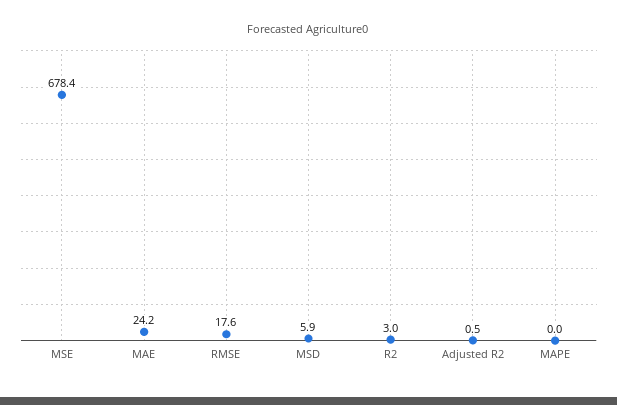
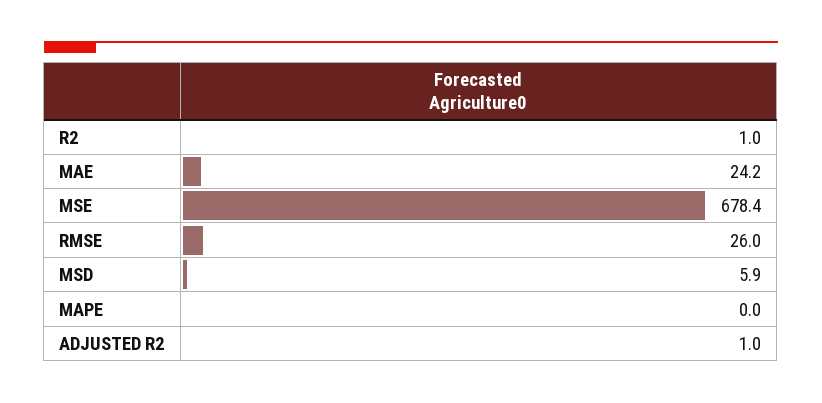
RMSE: 17.6 -> 26
R2: 3 -> 1
Adjusted R2: 0.5 -> 1

